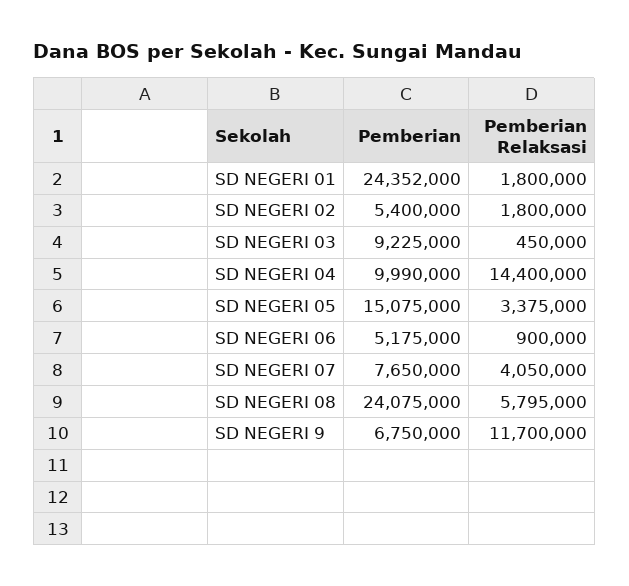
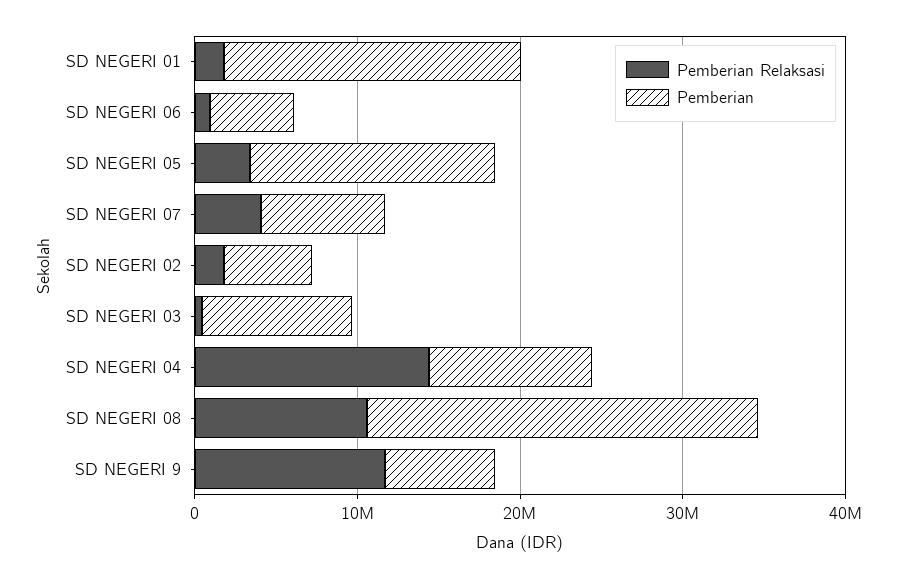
Pemberian, SD NEGERI 01: 24352000 -> 18000000
Pemberian Relaksasi, SD NEGERI 08: 5795000 -> 10000000

